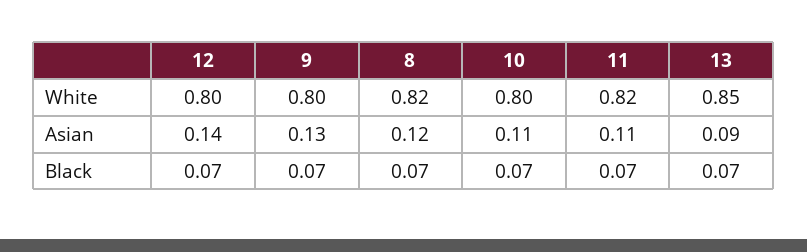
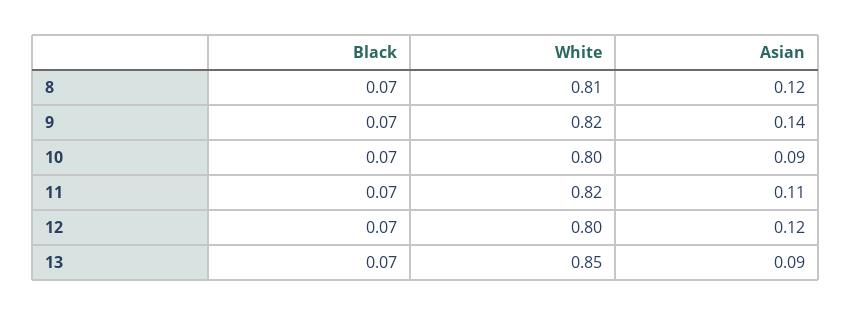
9, White: 0.8 -> 0.82
8, White: 0.82 -> 0.81
12, Asian: 0.14 -> 0.12
9, Asian: 0.13 -> 0.14
10, Asian: 0.11 -> 0.09

